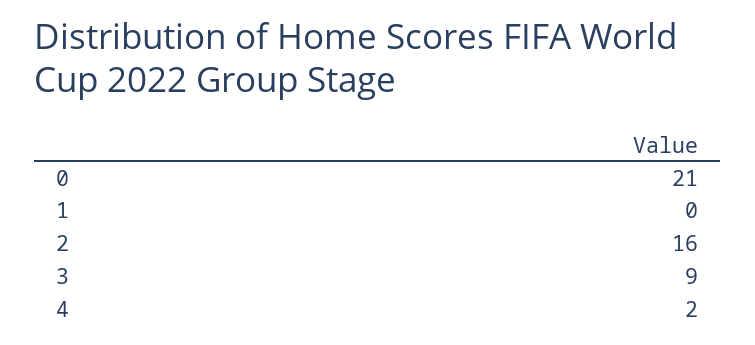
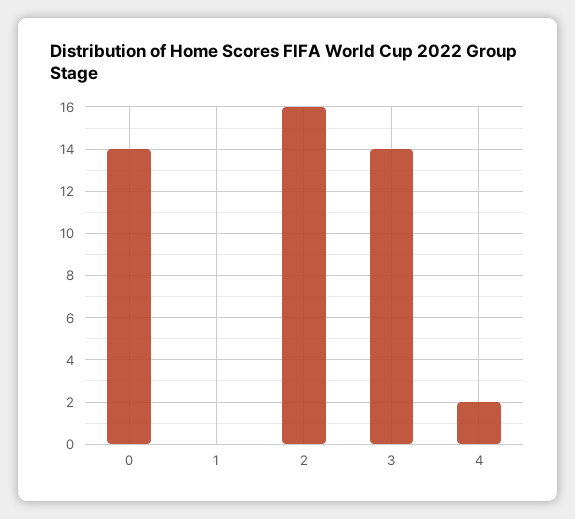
0: 21 -> 14
3: 9 -> 14

